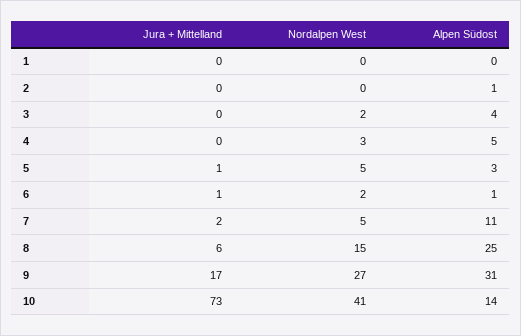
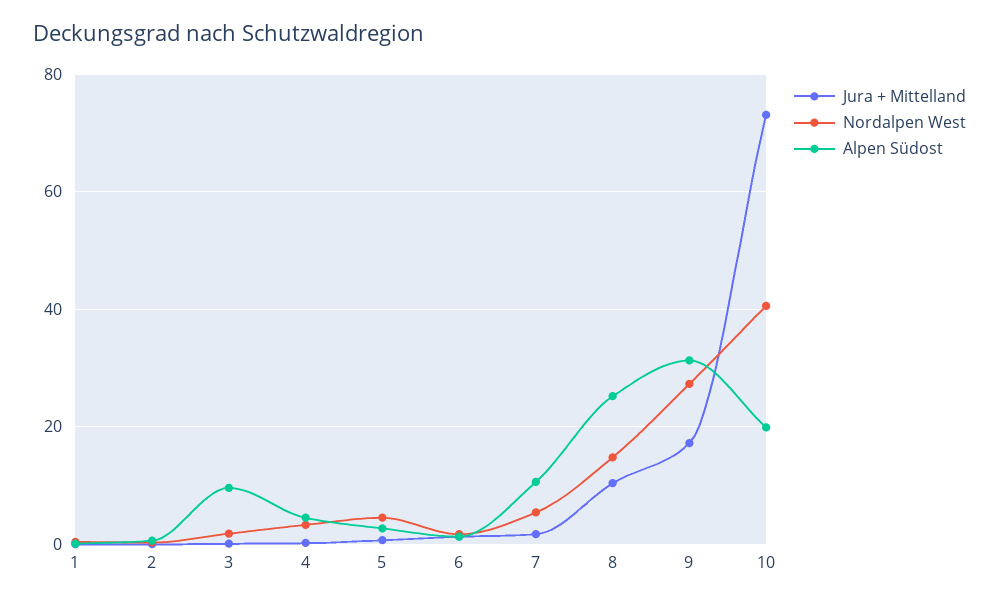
Alpen Südost, 3: 4 -> 10
Jura + Mittelland, 8: 6 -> 10
Alpen Südost, 10: 14 -> 20

